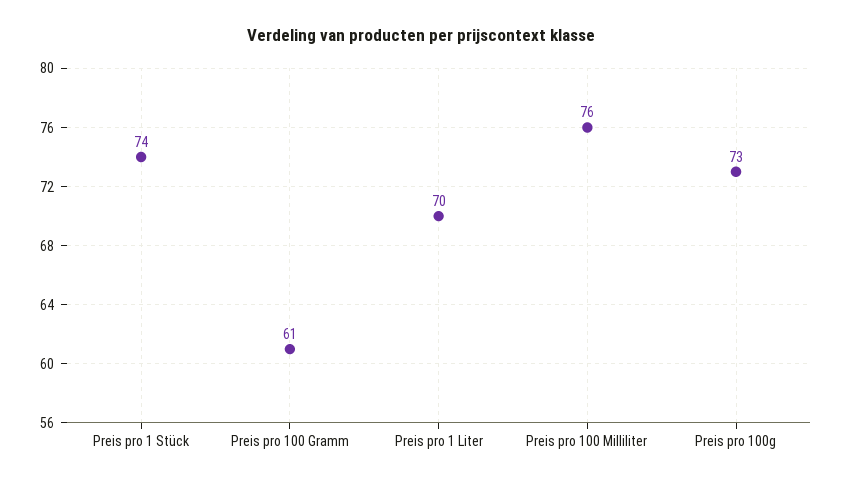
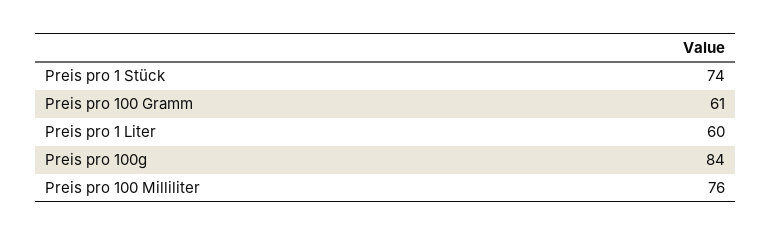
Preis pro 1 Liter: 70 -> 60
Preis pro 100g: 73 -> 84

